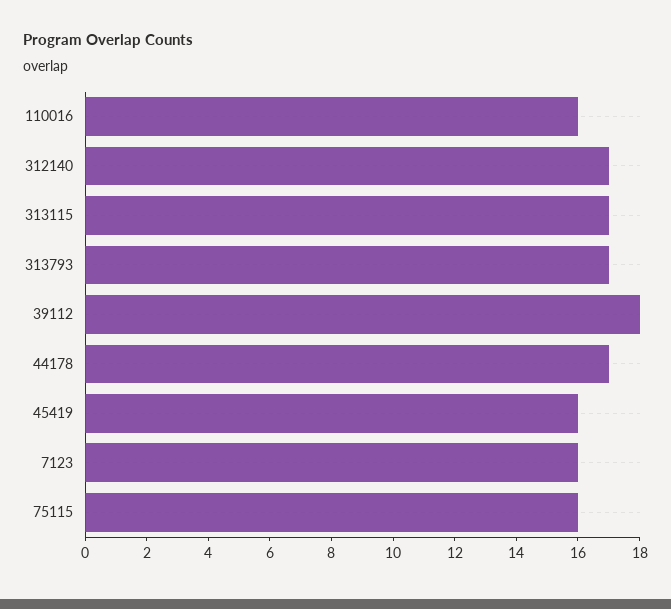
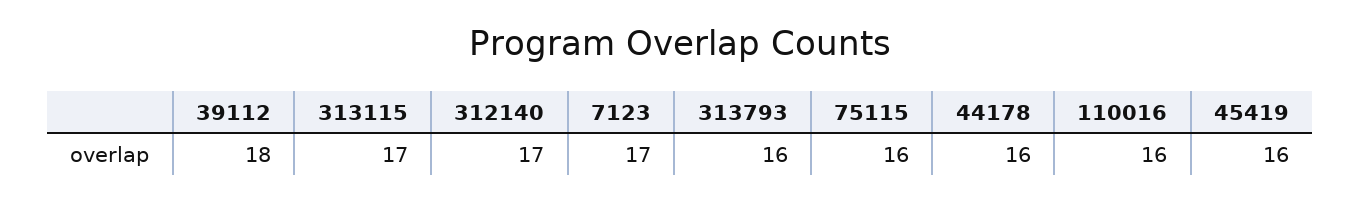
313793: 17 -> 16
44178: 17 -> 16
7123: 16 -> 17

